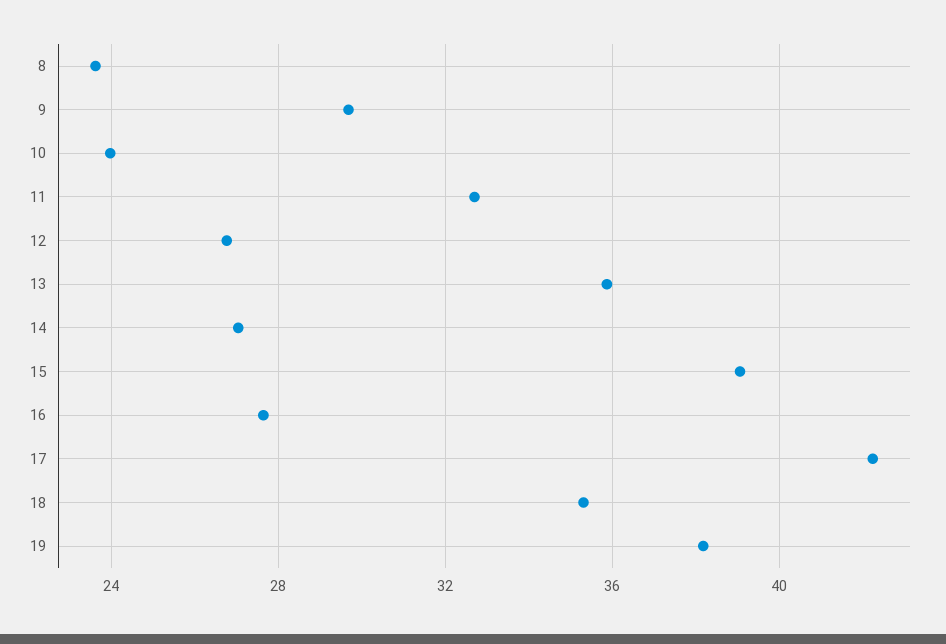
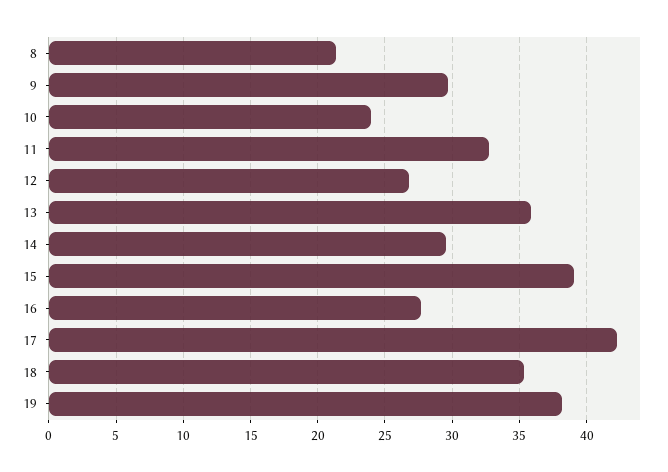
8: 23.5 -> 21.5
14: 27 -> 29.5

